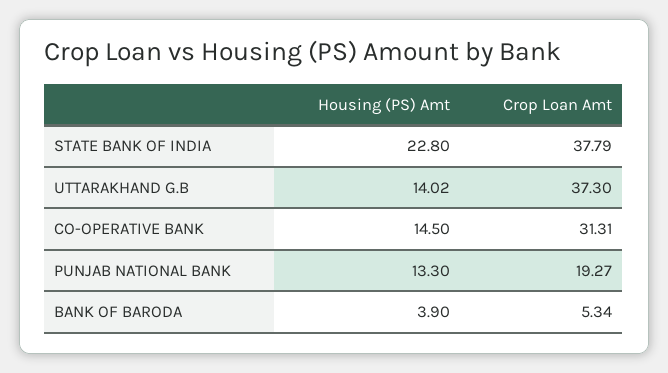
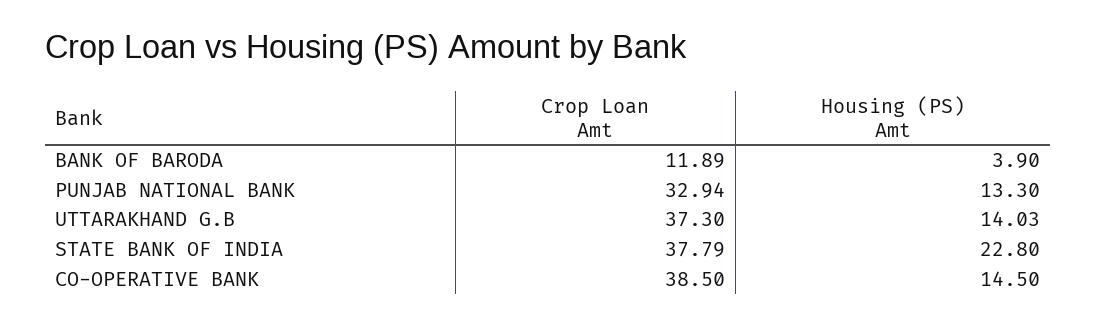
Housing (PS) Amt, UTTARAKHAND G.B: 14.02 -> 14.03
Crop Loan Amt, CO-OPERATIVE BANK: 31.31 -> 38.5
Crop Loan Amt, PUNJAB NATIONAL BANK: 19.27 -> 32.94
Crop Loan Amt, BANK OF BARODA: 5.34 -> 11.89

